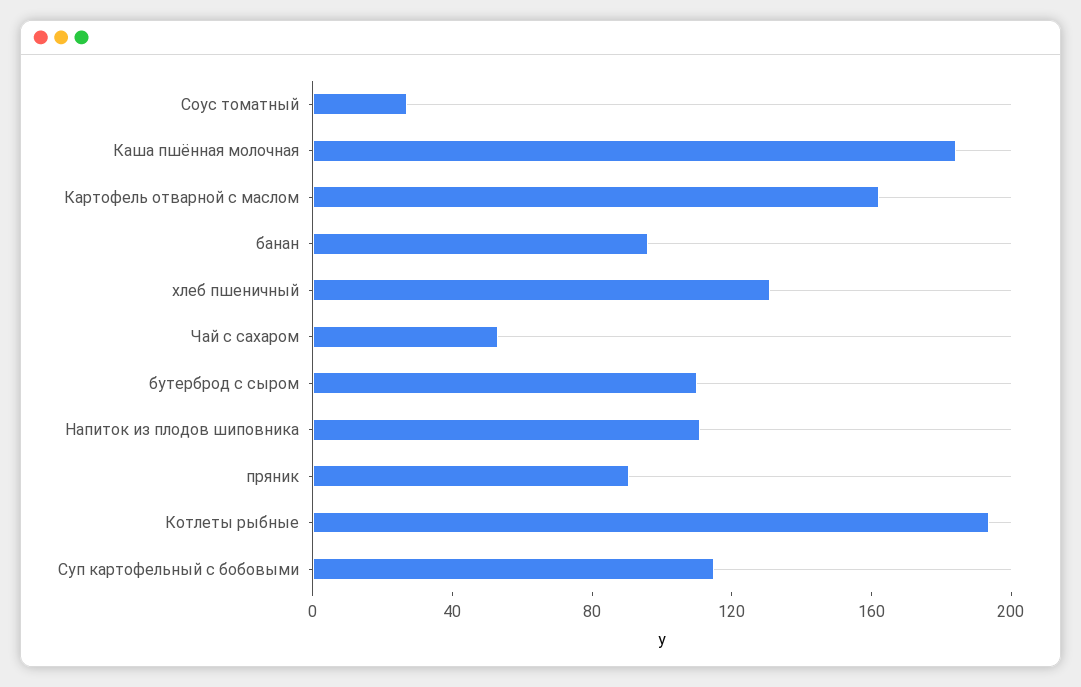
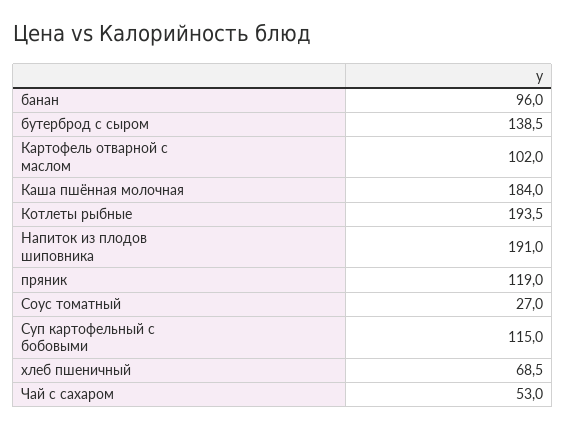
Картофель отварной с маслом: 160 -> 102
хлеб пшеничный: 130 -> 68.5
бутерброд с сыром: 110 -> 138.5
Напиток из плодов шиповника: 110 -> 191
пряник: 90 -> 119

